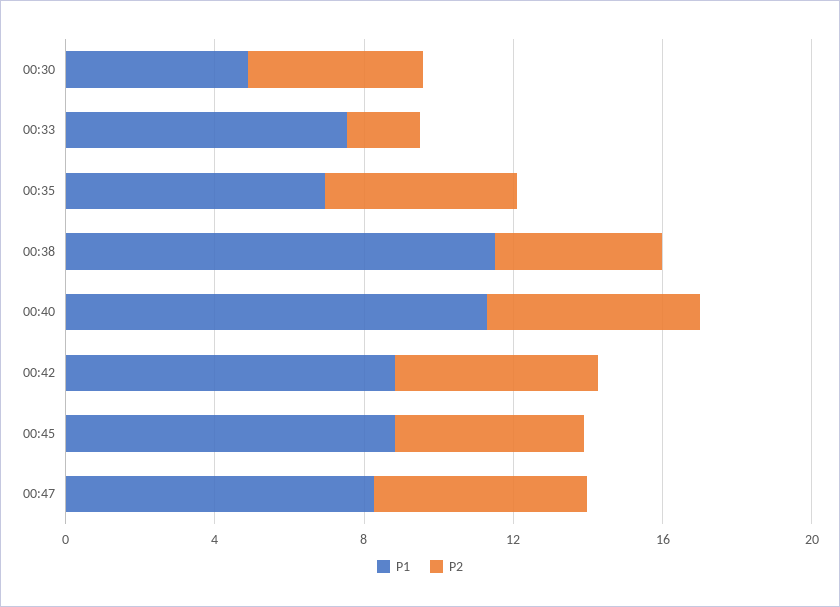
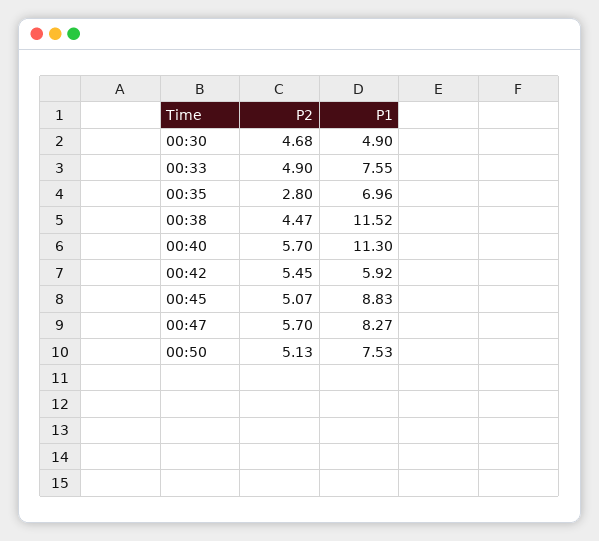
P2, 00:33: 2 -> 4.9
P2, 00:35: 5 -> 2.8
P1, 00:42: 9 -> 5.92
P2, 00:50: none -> 5.13
P1, 00:50: none -> 7.53

